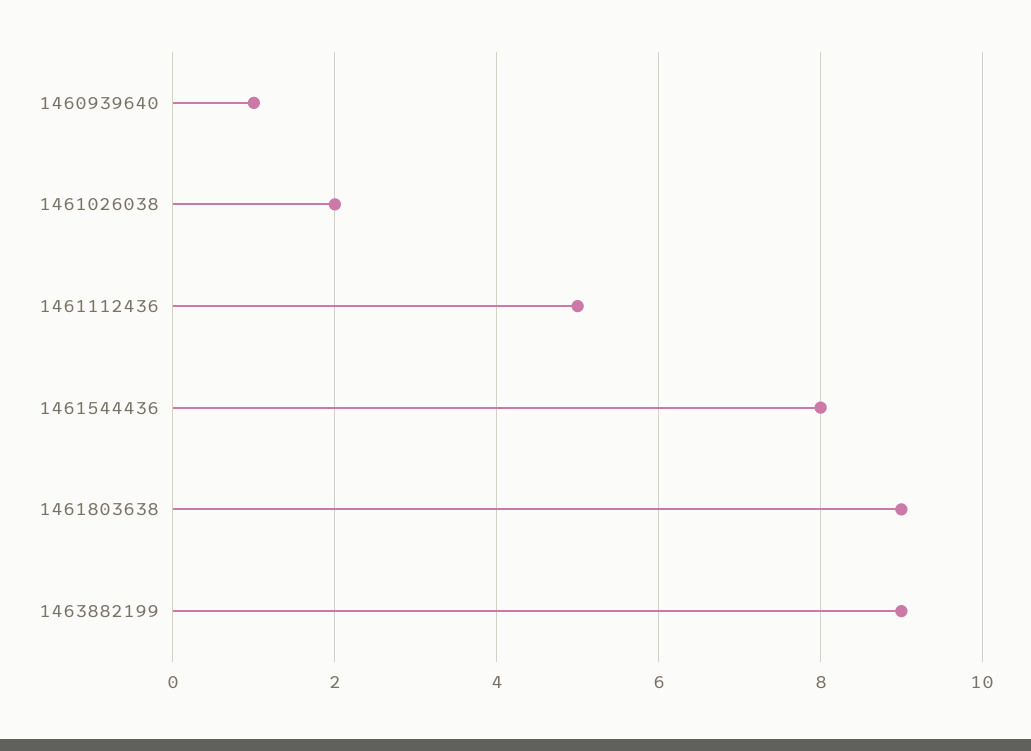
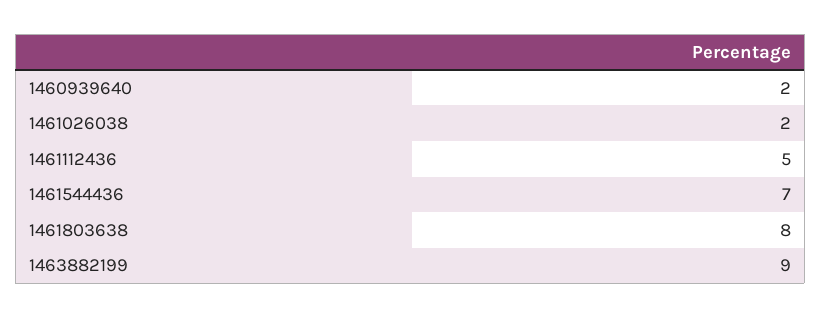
1460939640: 1 -> 2
1461544436: 8 -> 7
1461803638: 9 -> 8

